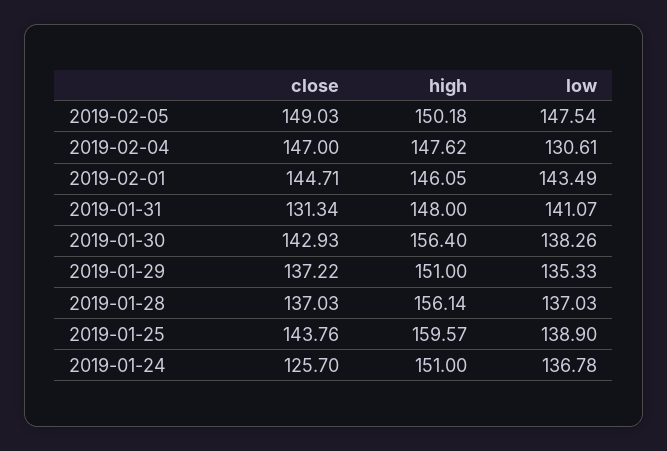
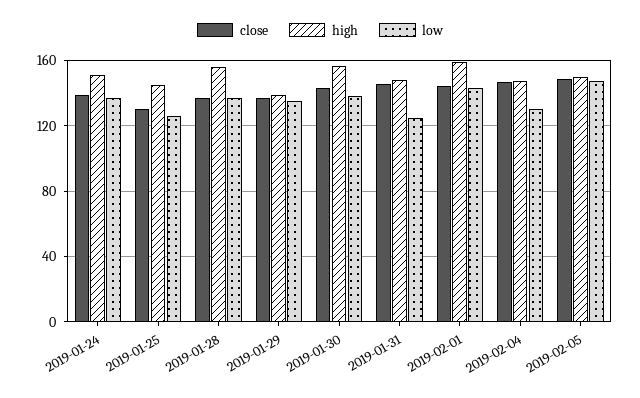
high, 2019-02-01: 146.05 -> 160
close, 2019-01-31: 131.34 -> 145
low, 2019-01-31: 141.07 -> 125
high, 2019-01-29: 151 -> 140
close, 2019-01-25: 143.76 -> 130
high, 2019-01-25: 159.57 -> 145
low, 2019-01-25: 138.9 -> 125
close, 2019-01-24: 125.7 -> 140

